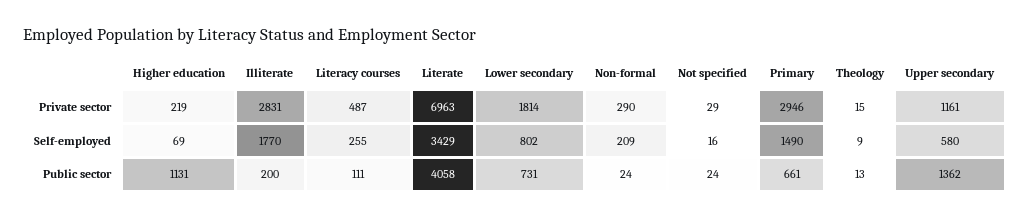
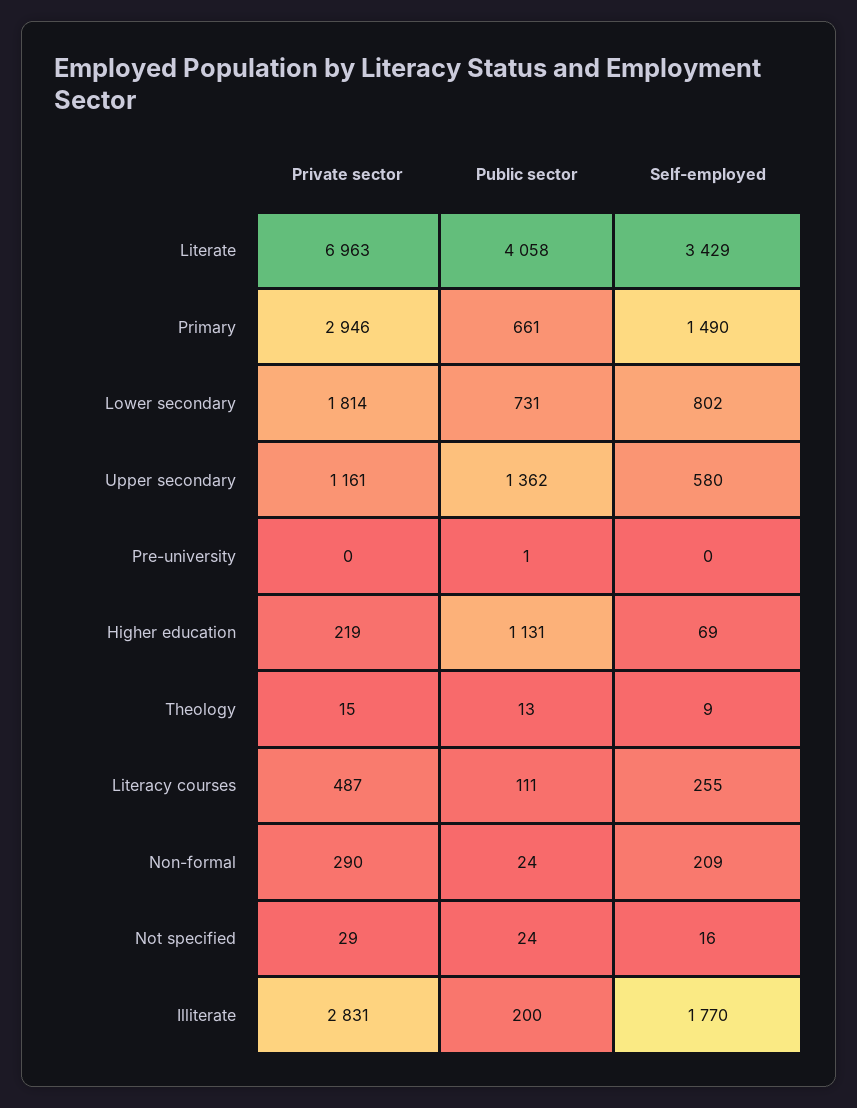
Pre-university, Private sector: none -> 0
Pre-university, Public sector: none -> 1
Pre-university, Self-employed: none -> 0

